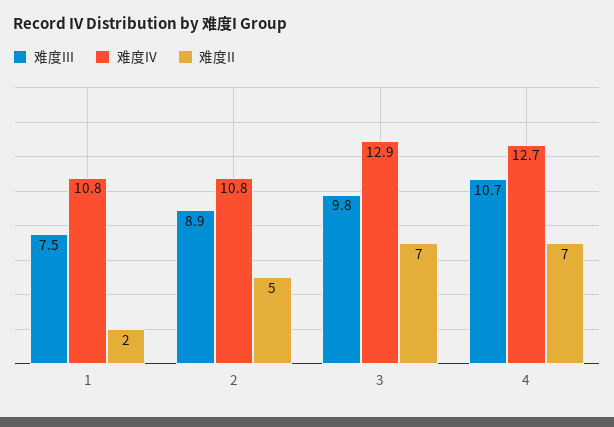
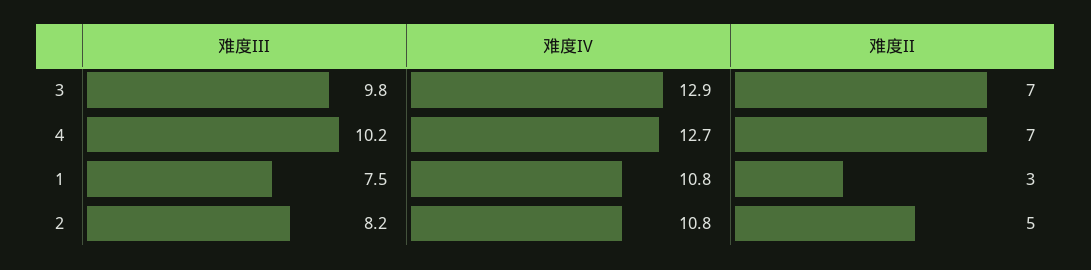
难度II, 1: 2 -> 3
难度III, 2: 8.9 -> 8.2
难度III, 4: 10.7 -> 10.2

